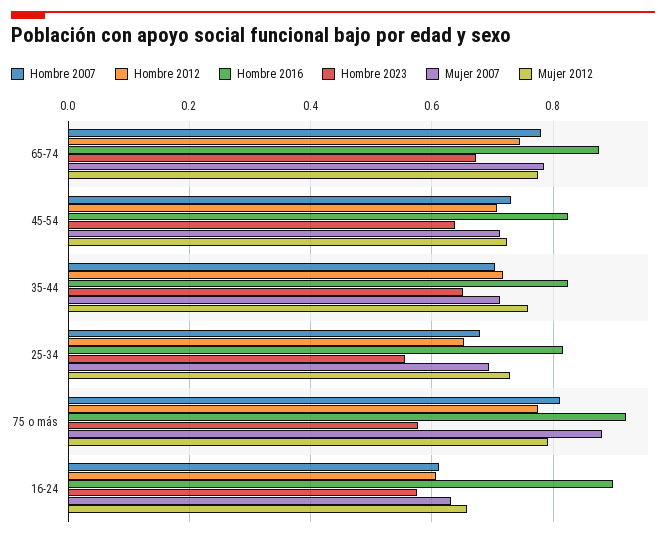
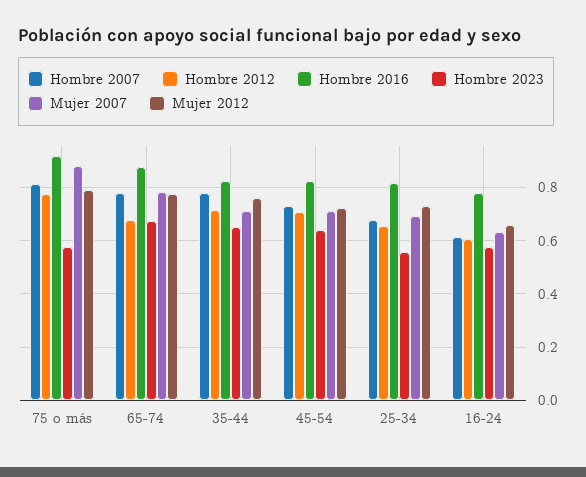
Hombre 2012, 65-74: 0.74 -> 0.675
Hombre 2007, 35-44: 0.7 -> 0.775
Hombre 2016, 16-24: 0.9 -> 0.775

